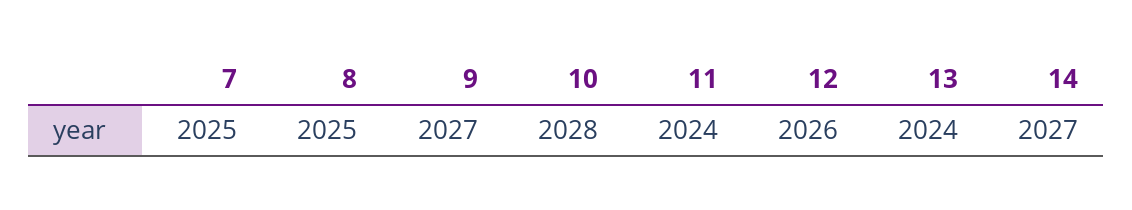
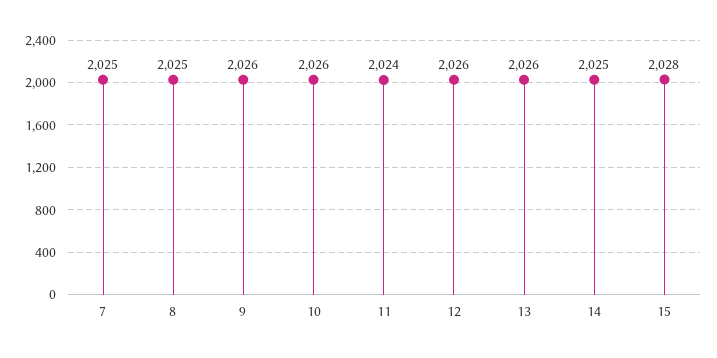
9: 2027 -> 2026
10: 2028 -> 2026
13: 2024 -> 2026
14: 2027 -> 2025
15: none -> 2028

